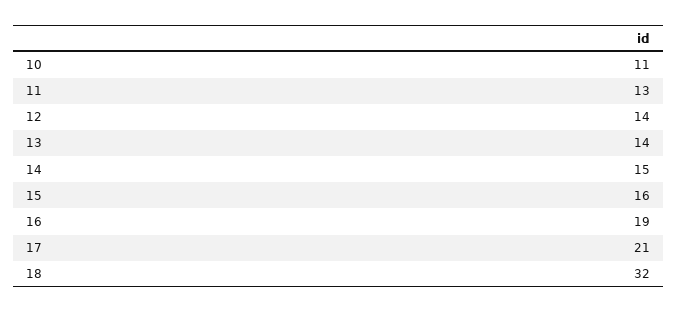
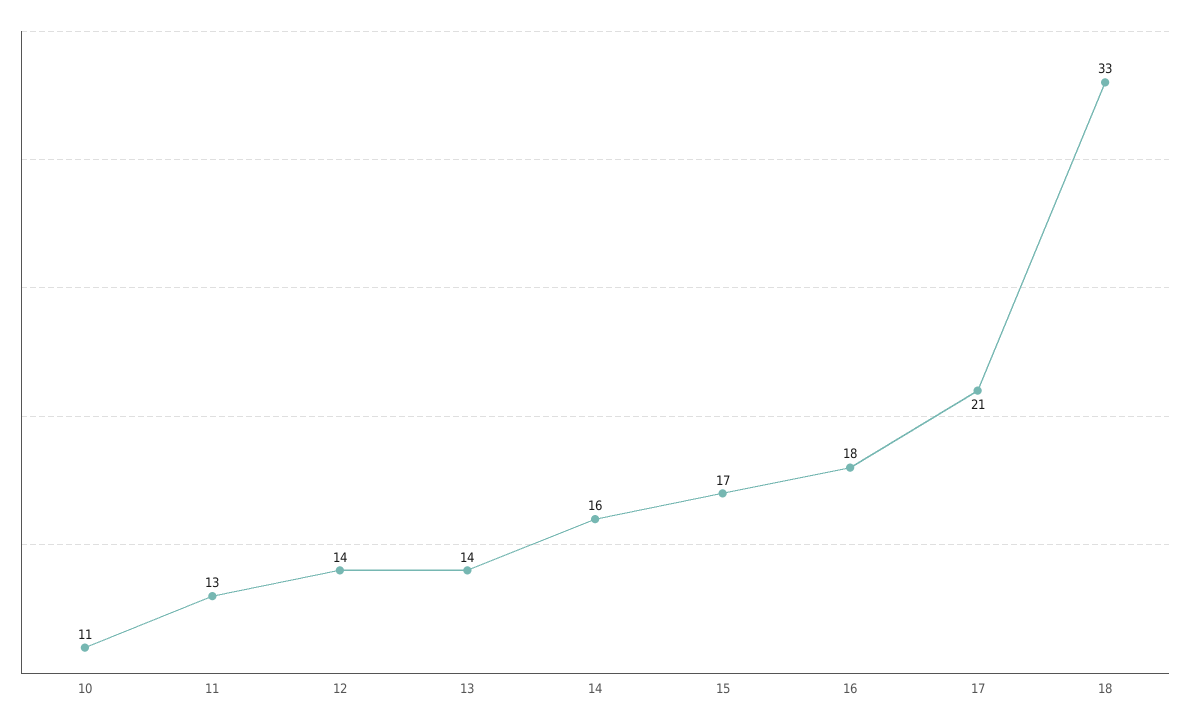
14: 15 -> 16
15: 16 -> 17
16: 19 -> 18
18: 32 -> 33

